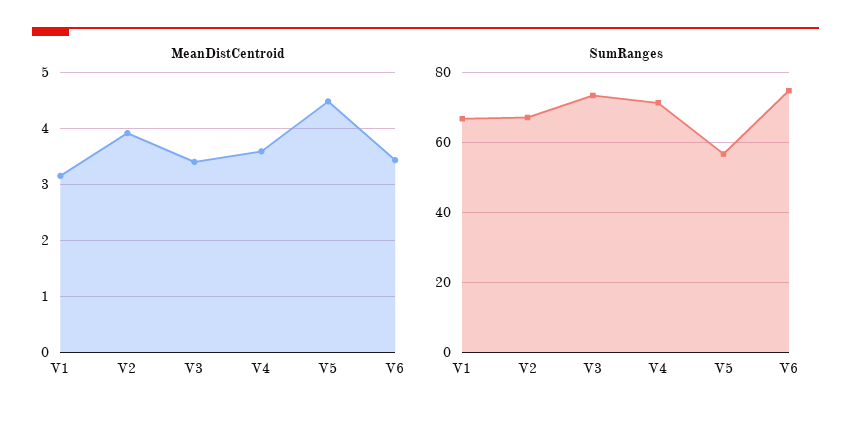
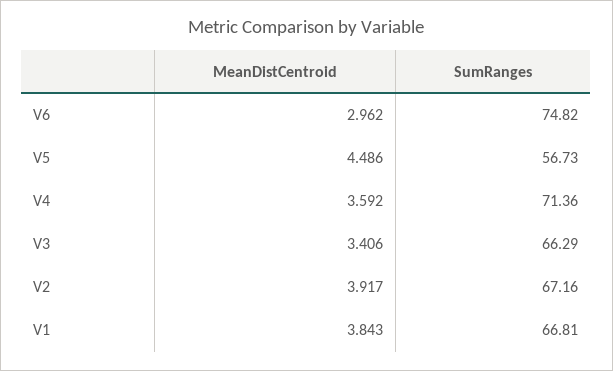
MeanDistCentroid, V1: 3.2 -> 3.843
MeanDistCentroid, V6: 3.4 -> 2.962
SumRanges, V3: 74 -> 66.29

